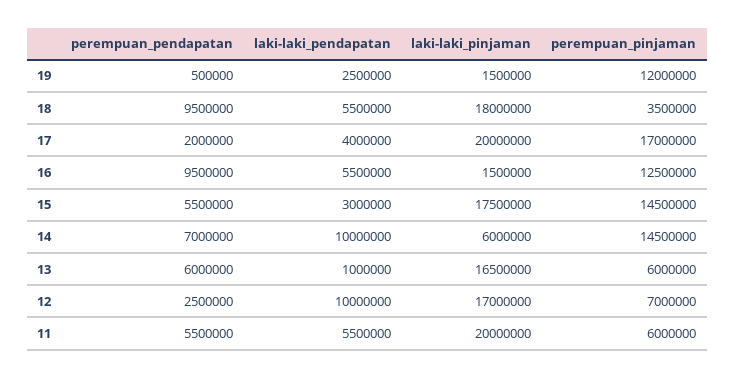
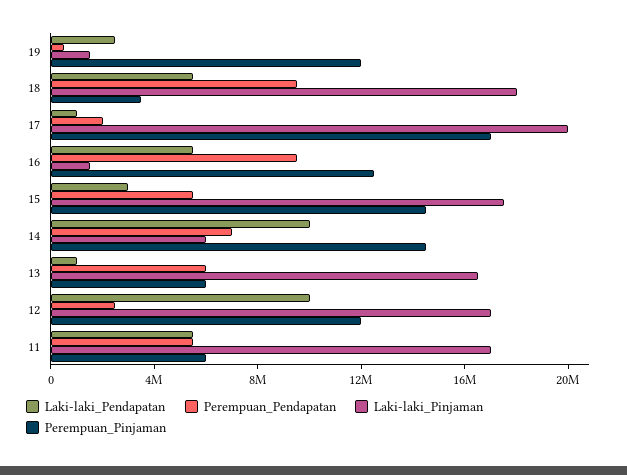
laki-laki_pendapatan, 17: 4000000 -> 1000000
perempuan_pinjaman, 12: 7000000 -> 12000000
laki-laki_pinjaman, 11: 20000000 -> 17000000

